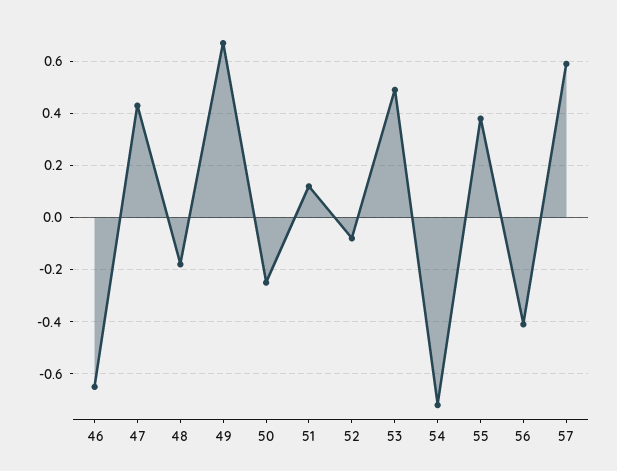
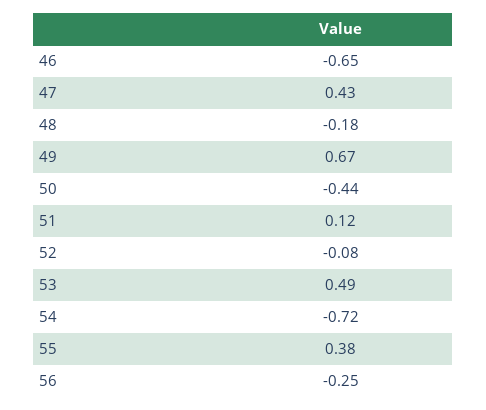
50: -0.25 -> -0.44
56: -0.4 -> -0.25
57: 0.6 -> none

